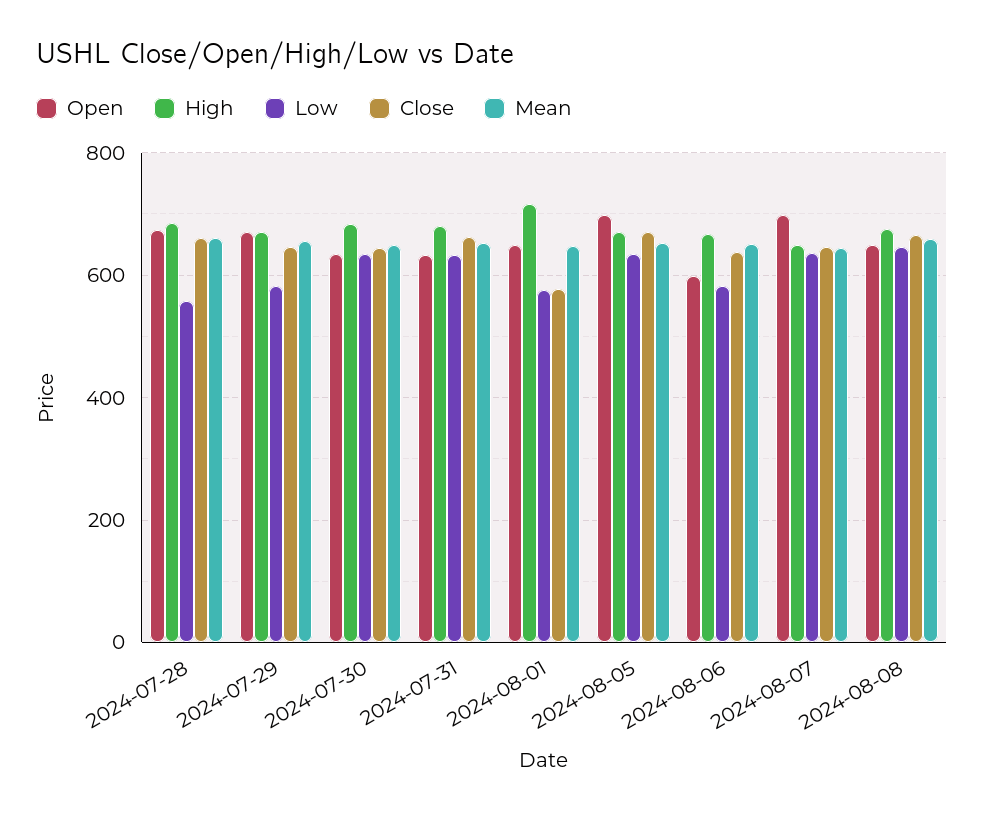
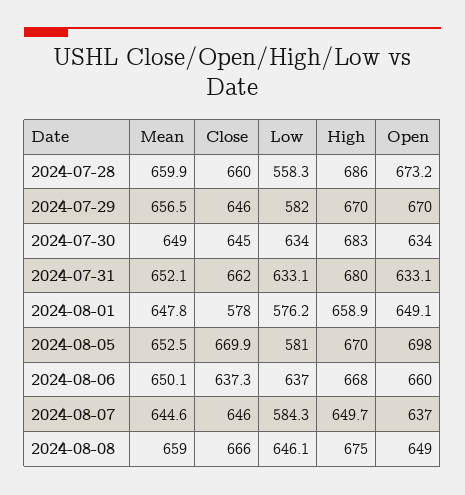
High, 2024-08-01: 720 -> 658.9
Low, 2024-08-05: 640 -> 581
Open, 2024-08-06: 600 -> 660
Low, 2024-08-06: 580 -> 637
Open, 2024-08-07: 700 -> 637
Low, 2024-08-07: 640 -> 584.3

